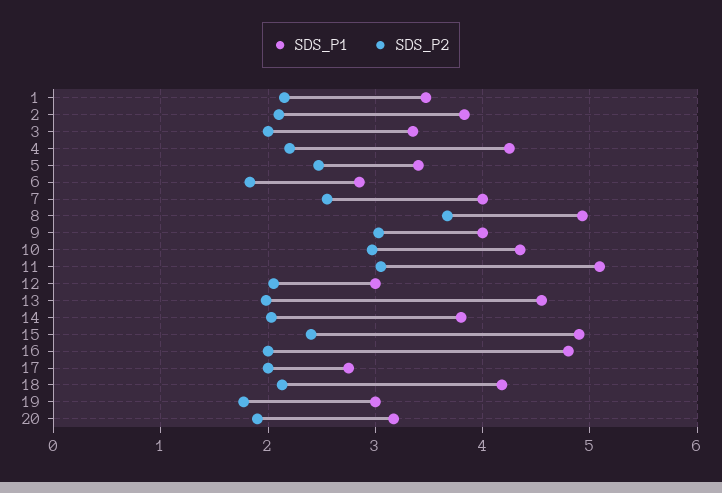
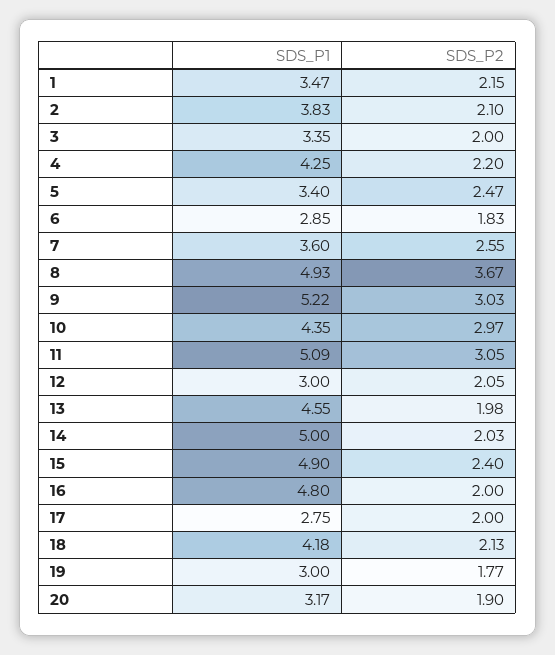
SDS_P1, 7: 4 -> 3.6
SDS_P1, 9: 4 -> 5.22
SDS_P1, 14: 3.8 -> 5

